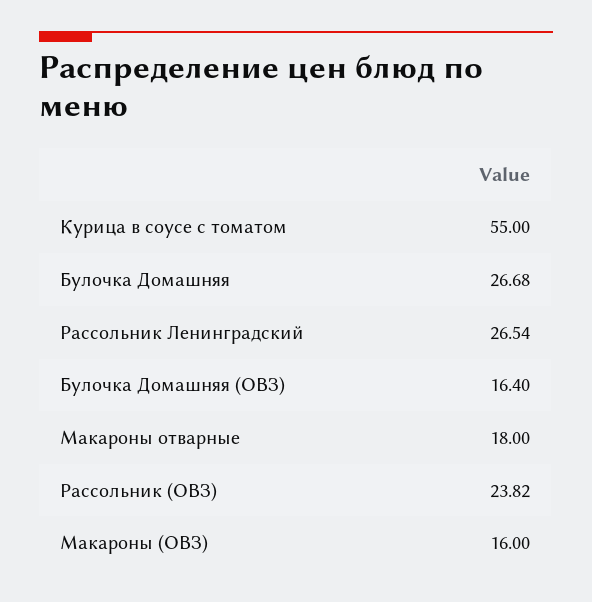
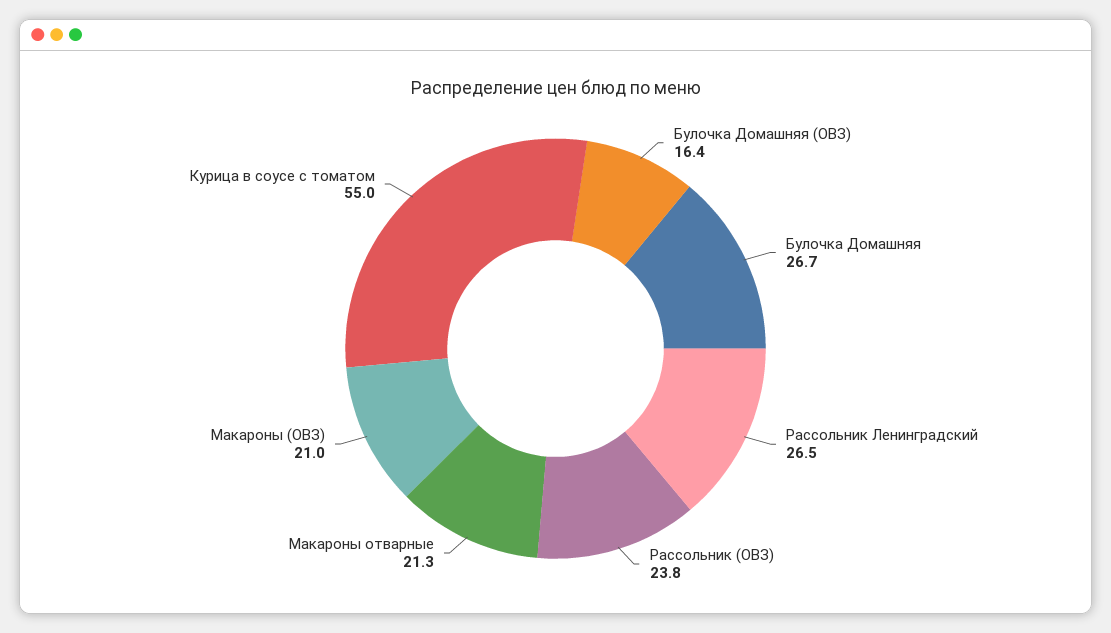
Макароны отварные: 18 -> 21.3
Макароны (ОВЗ): 16 -> 21

